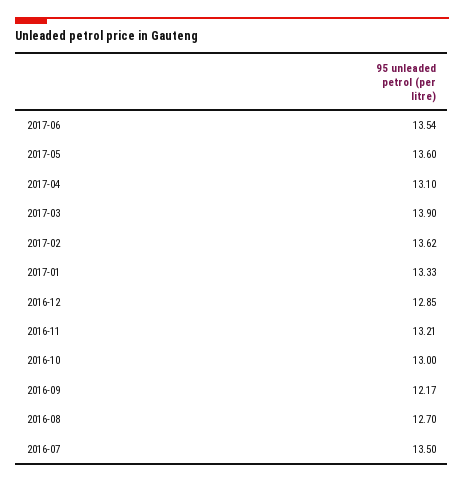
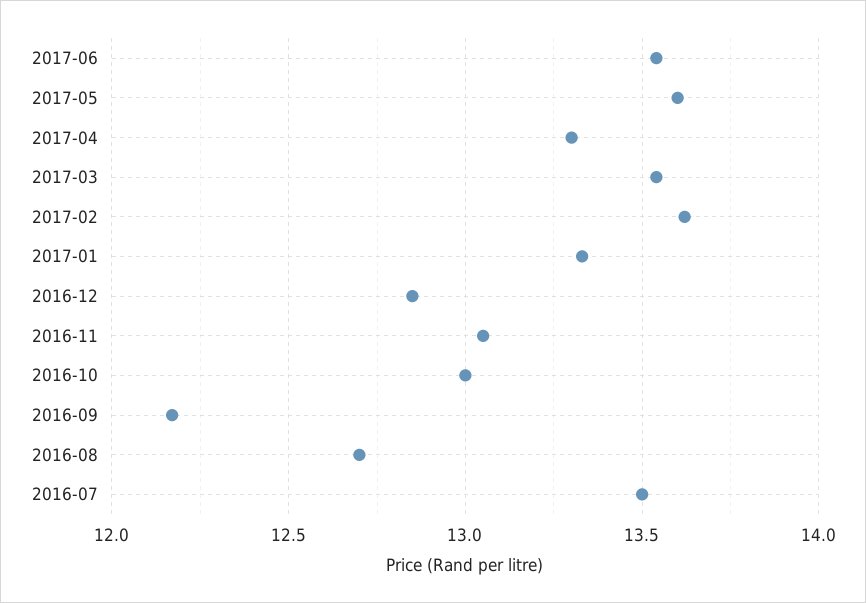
2017-04: 13.1 -> 13.3
2017-03: 13.9 -> 13.55
2016-11: 13.21 -> 13.05

